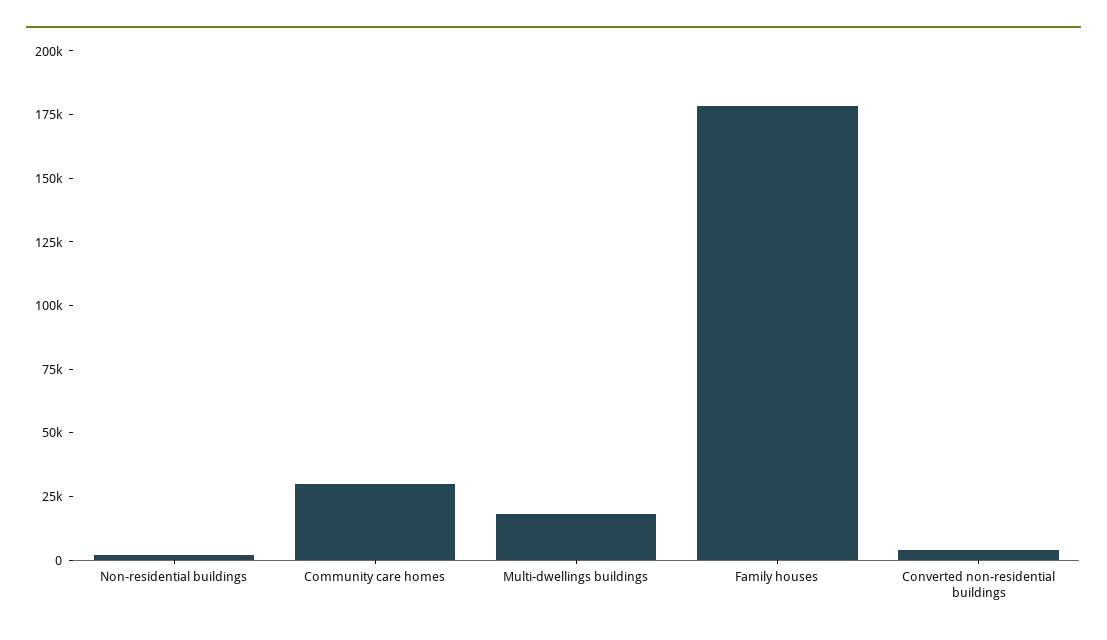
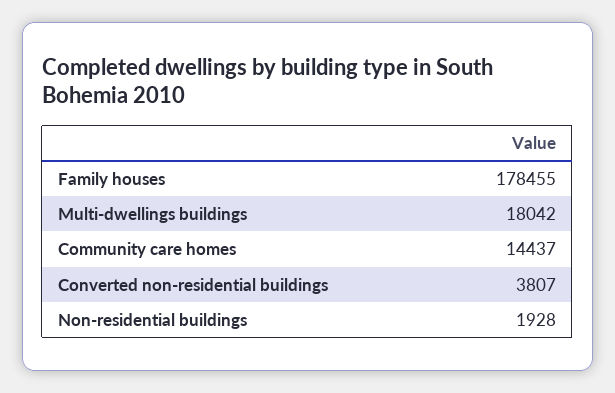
Community care homes: 30000 -> 14437

